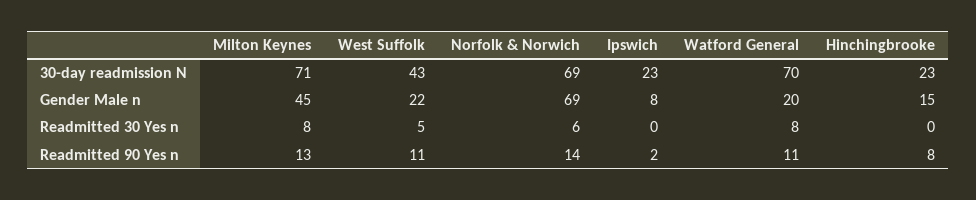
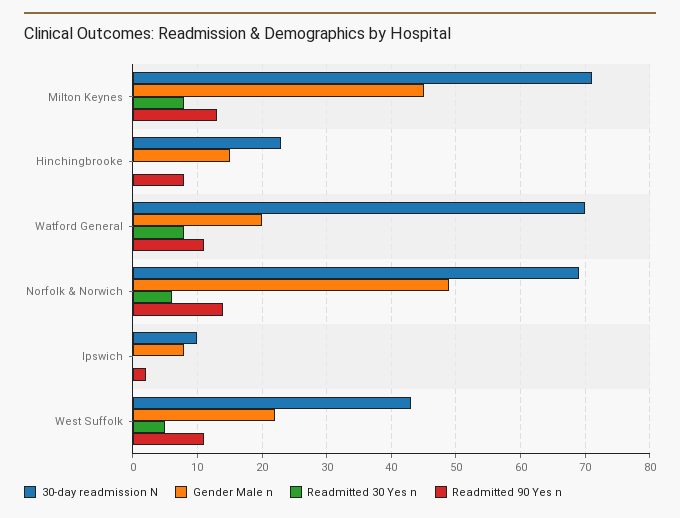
30-day readmission N, Ipswich: 23 -> 10
Gender Male n, Norfolk & Norwich: 69 -> 49

